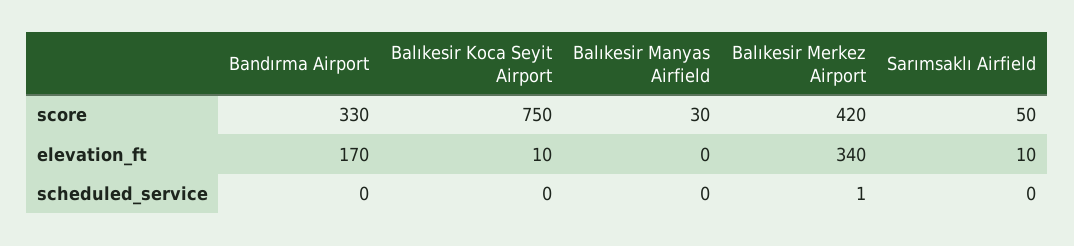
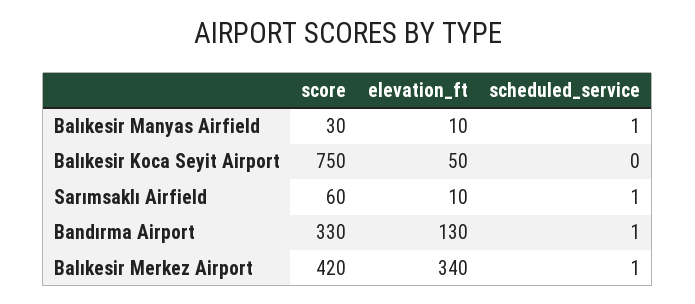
Sarımsaklı Airfield, score: 50 -> 60
Bandırma Airport, elevation_ft: 170 -> 130
Balıkesir Koca Seyit Airport, elevation_ft: 10 -> 50
Balıkesir Manyas Airfield, elevation_ft: 0 -> 10
Bandırma Airport, scheduled_service: 0 -> 1
Balıkesir Manyas Airfield, scheduled_service: 0 -> 1
Sarımsaklı Airfield, scheduled_service: 0 -> 1

